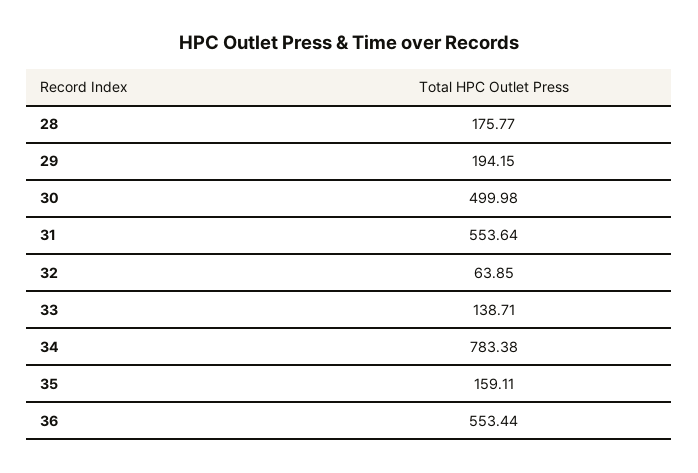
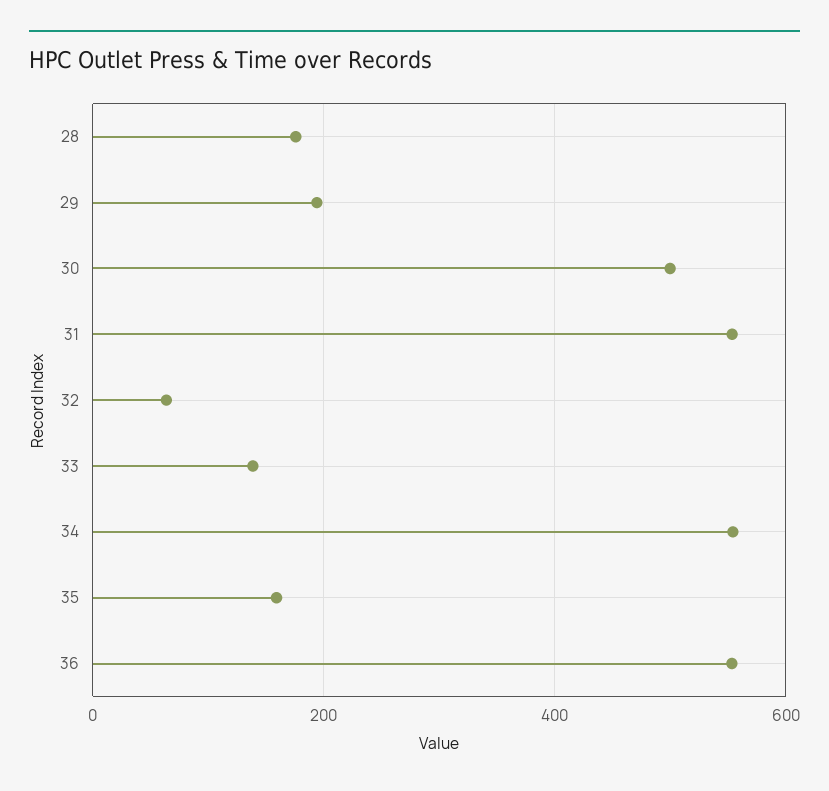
34: 783.38 -> 560

